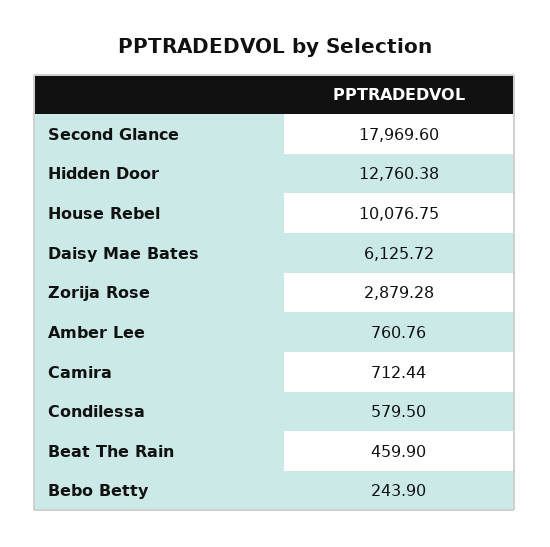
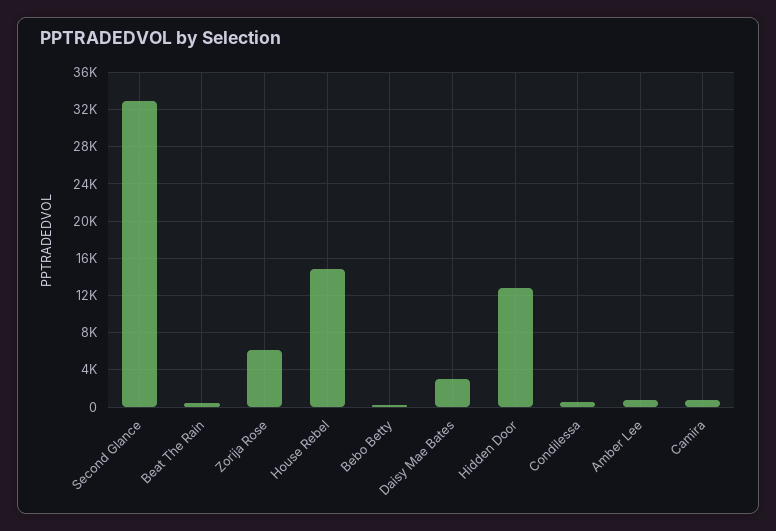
Second Glance: 17969.6 -> 33000
House Rebel: 10076.75 -> 15000
Daisy Mae Bates: 6125.72 -> 3000
Zorija Rose: 2879.28 -> 6000

